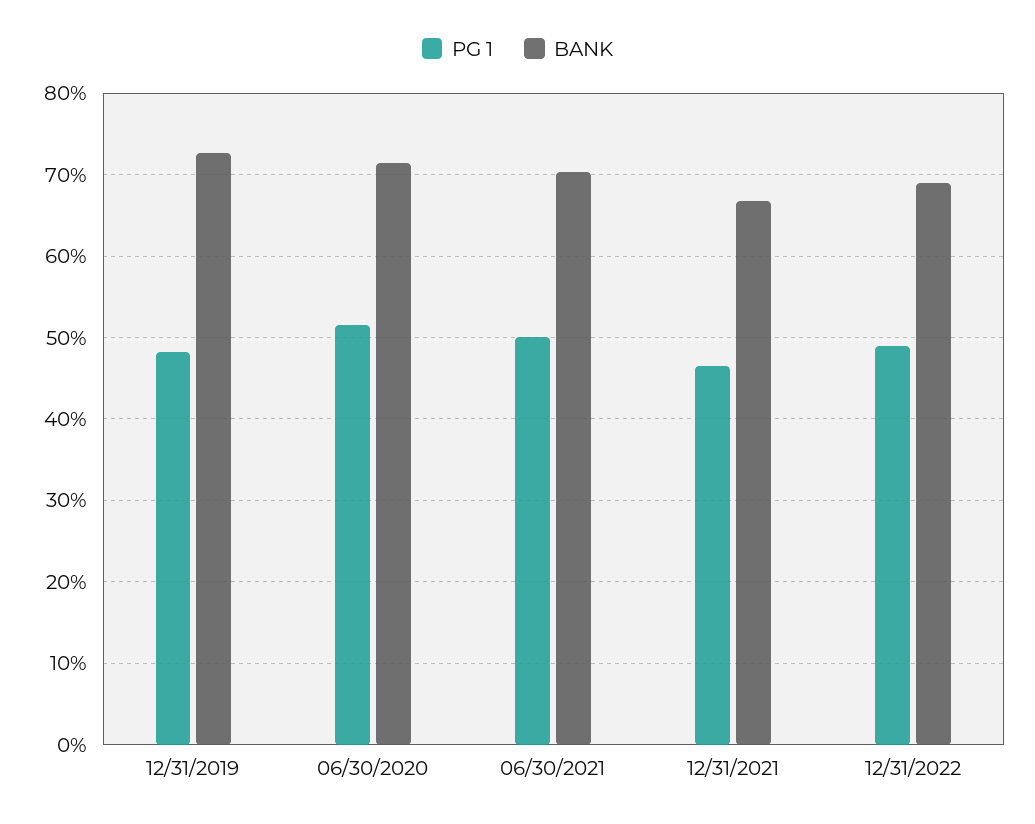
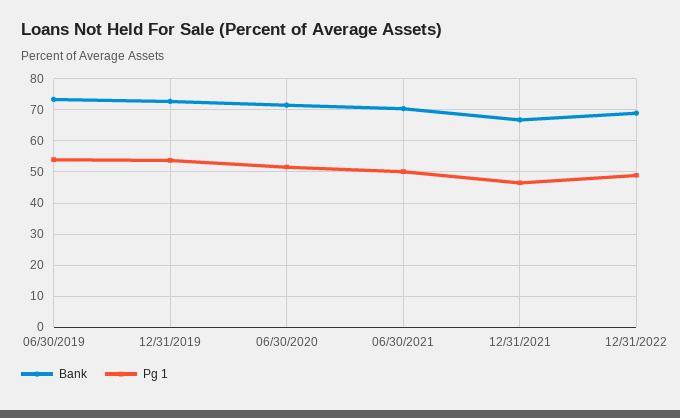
PG 1, 12/31/2019: 48 -> 54
BANK, 06/30/2019: none -> 74
PG 1, 06/30/2019: none -> 54

